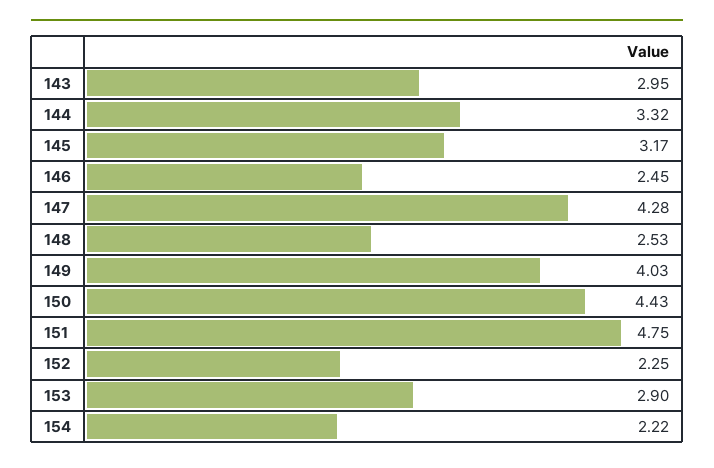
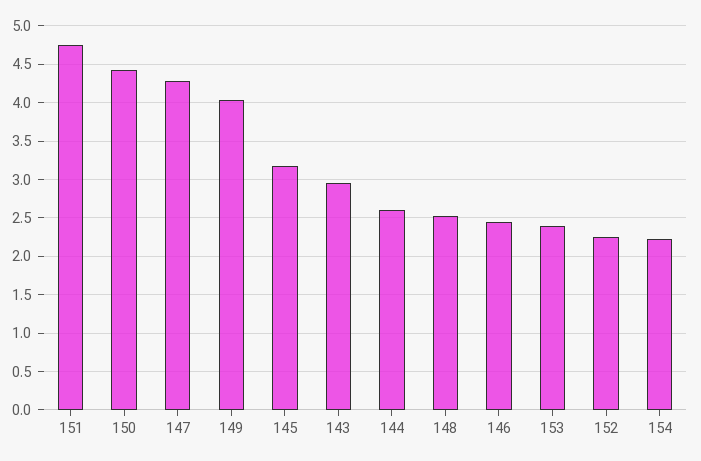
144: 3.32 -> 2.6
153: 2.9 -> 2.4

